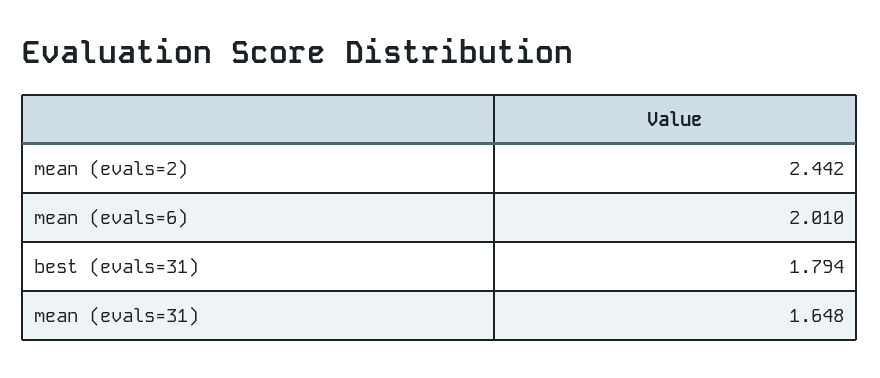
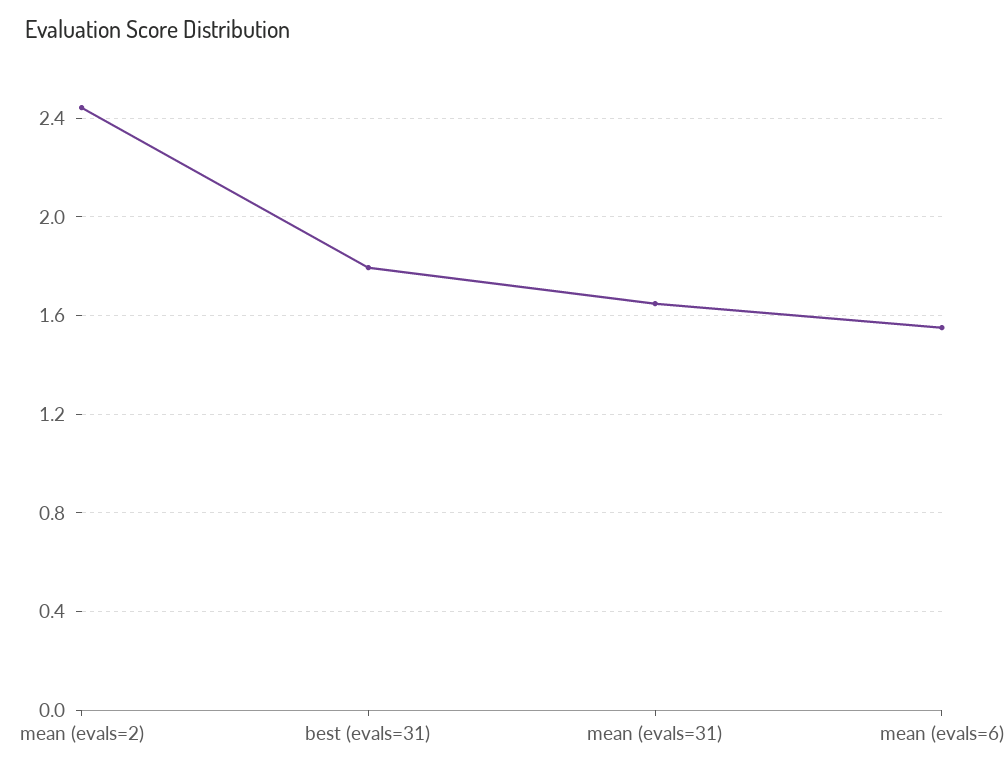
mean (evals=6): 2.01 -> 1.55

